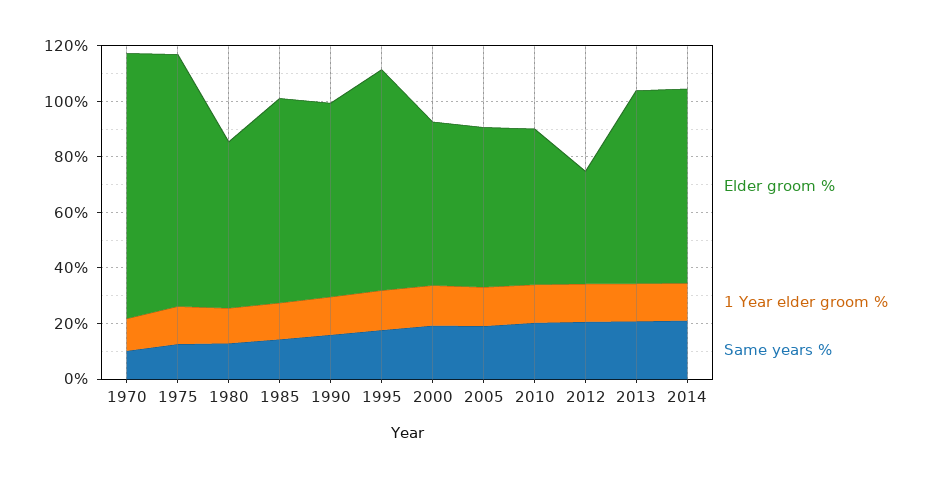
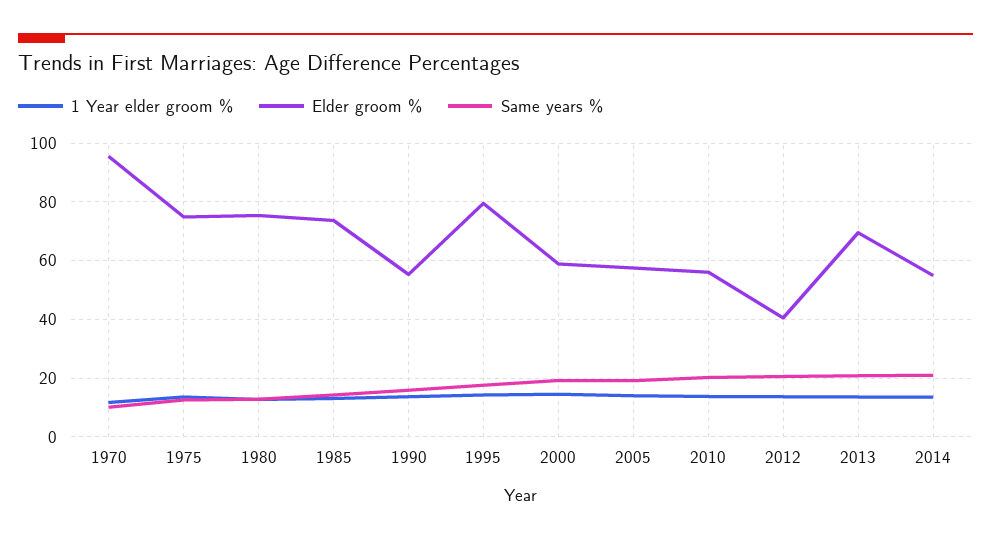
Elder groom %, 1975: 90 -> 75
Elder groom %, 1980: 60 -> 75
Elder groom %, 1990: 70 -> 55
Elder groom %, 2014: 70 -> 55

